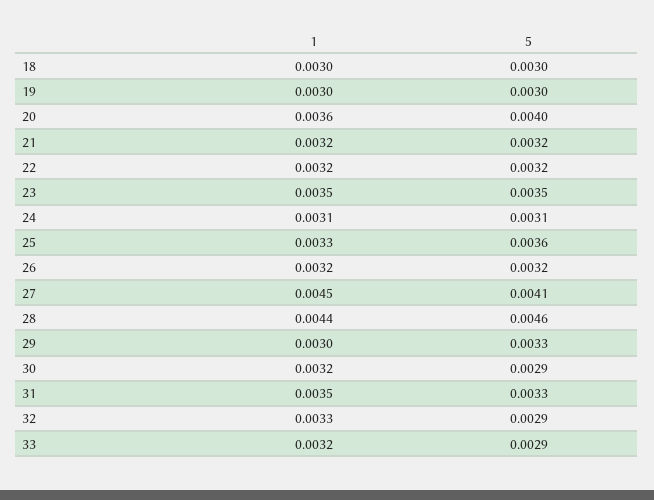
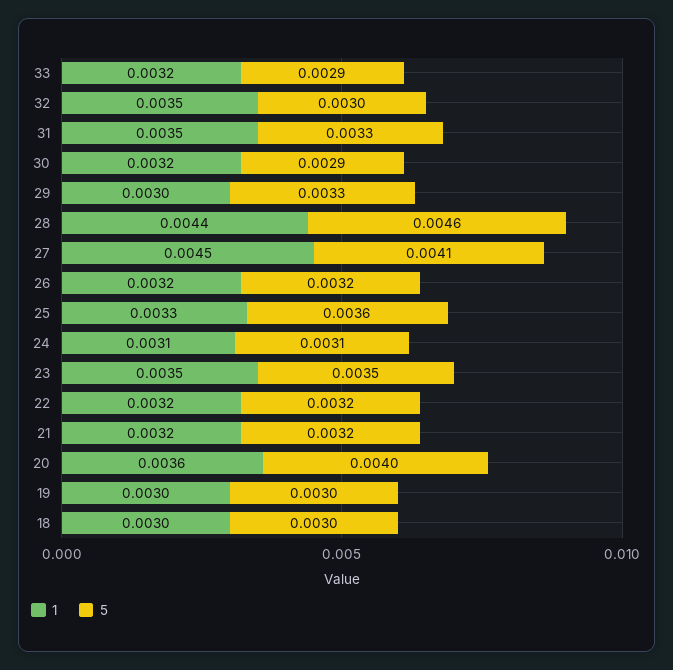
1, 32: 0.0033 -> 0.0035
5, 32: 0.0029 -> 0.003

